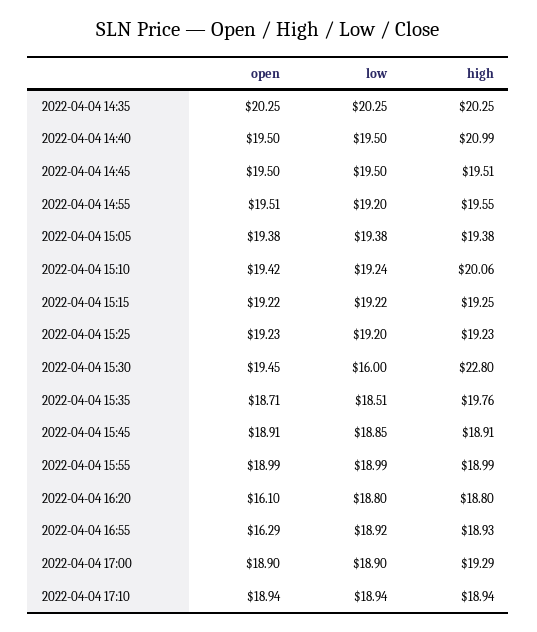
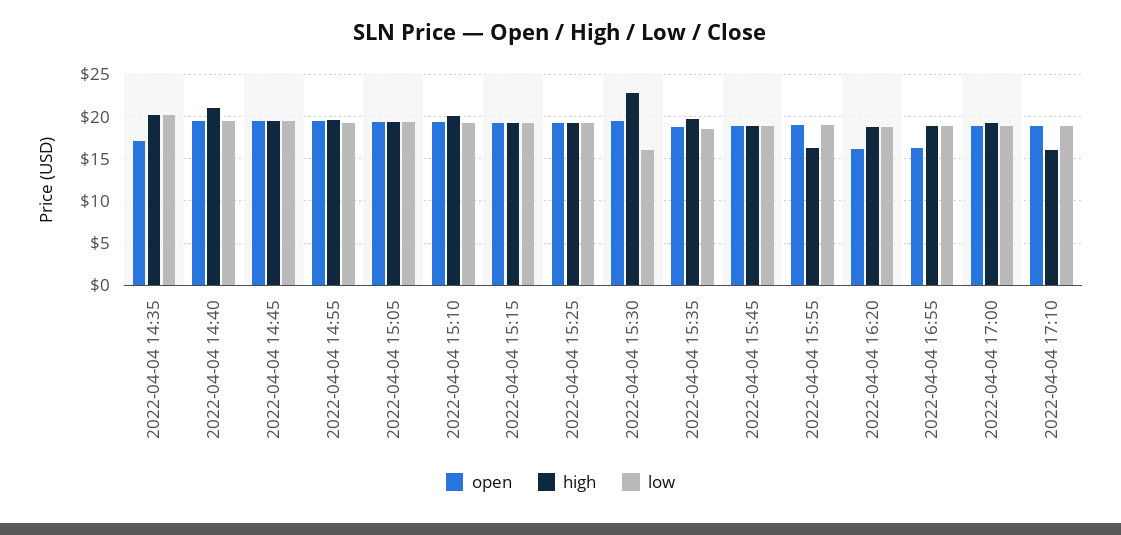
open, 2022-04-04 14:35: 20.25 -> 17
high, 2022-04-04 15:55: 18.99 -> 16
high, 2022-04-04 17:10: 18.94 -> 16

